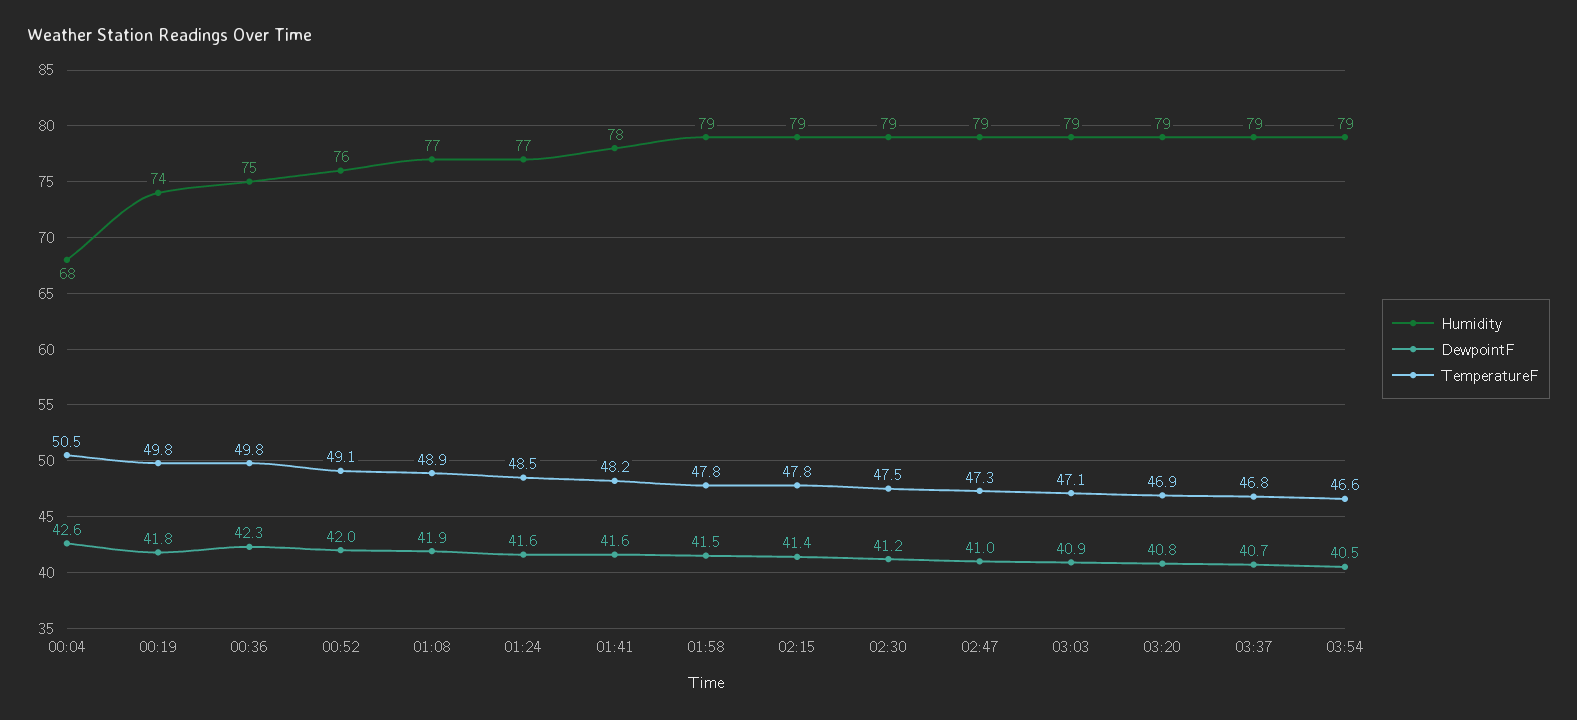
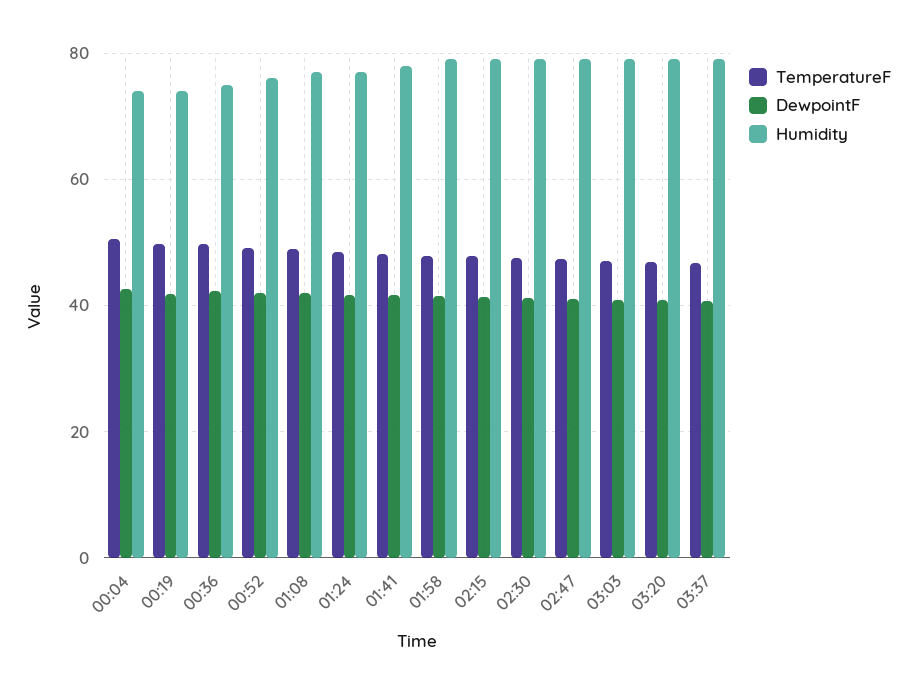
Humidity, 00:04: 68 -> 74
Humidity, 03:54: 79 -> none
DewpointF, 03:54: 40.5 -> none
TemperatureF, 03:54: 46.6 -> none

